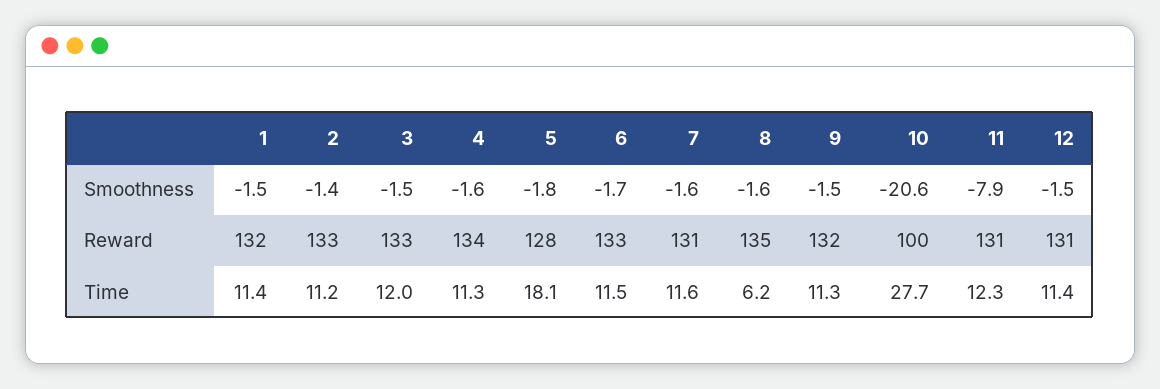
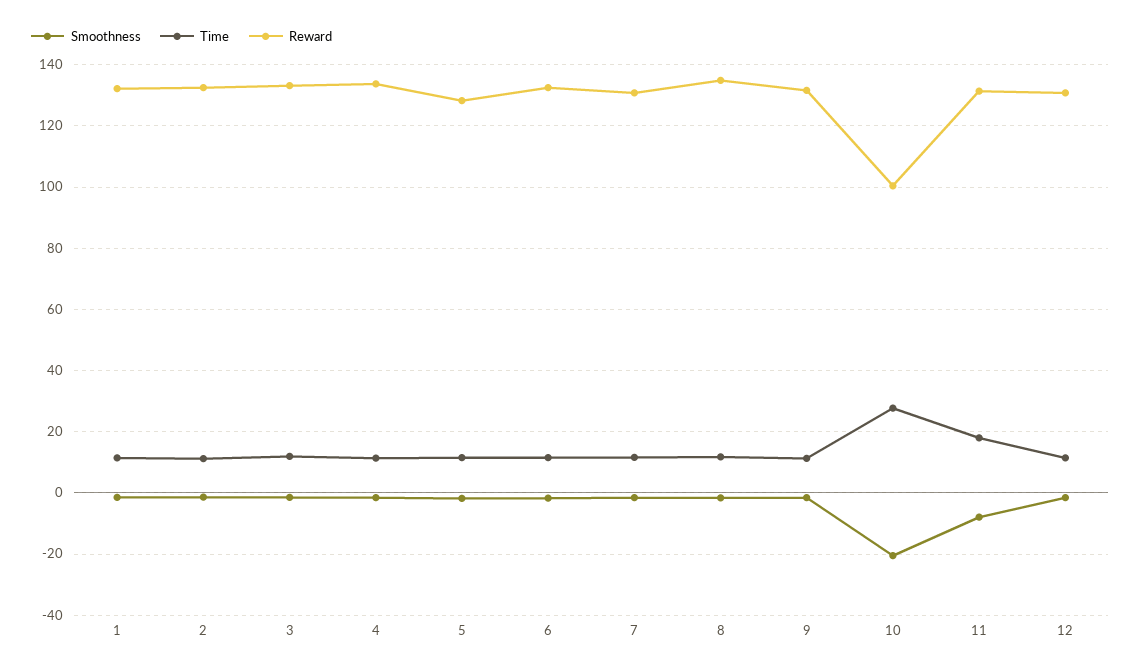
Time, 5: 18.1 -> 12
Time, 8: 6.2 -> 12
Time, 11: 12.3 -> 18

